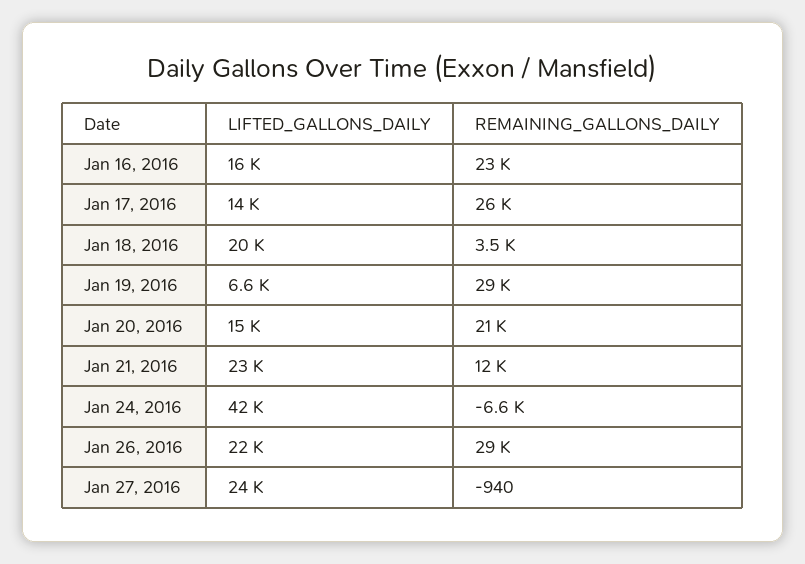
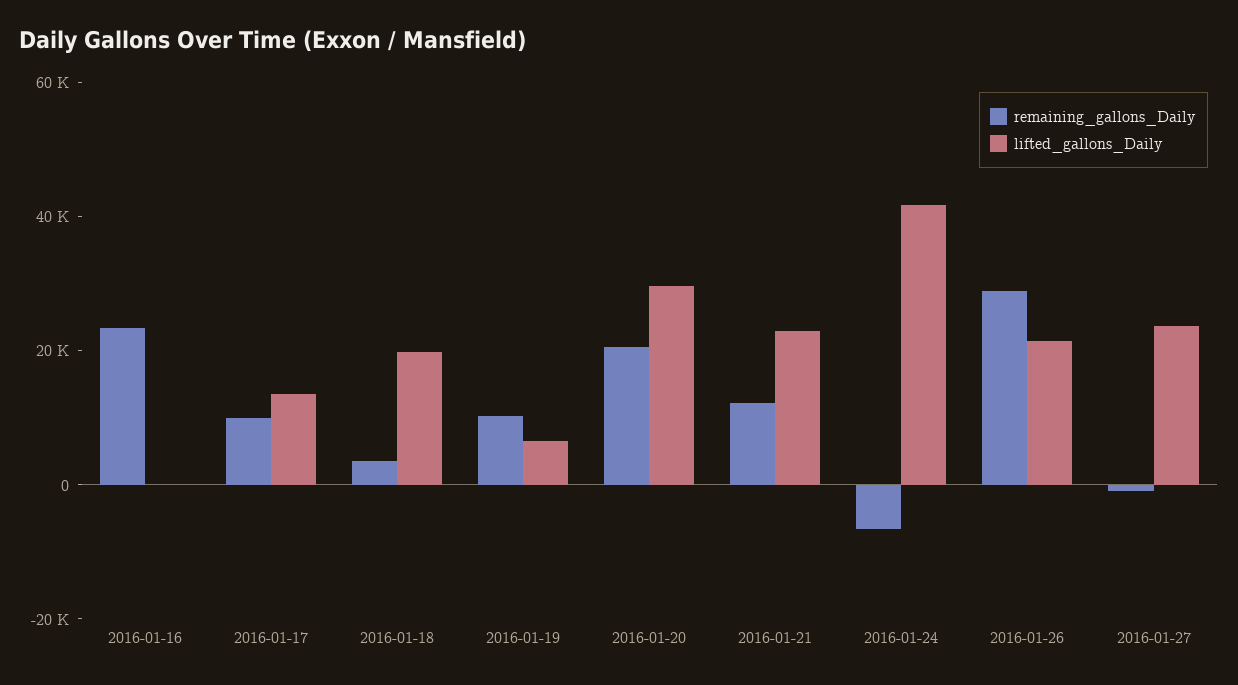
LIFTED_GALLONS_DAILY, Jan 16, 2016: 16000 -> 0
REMAINING_GALLONS_DAILY, Jan 17, 2016: 26000 -> 10000
REMAINING_GALLONS_DAILY, Jan 19, 2016: 29000 -> 10000
LIFTED_GALLONS_DAILY, Jan 20, 2016: 15000 -> 30000

